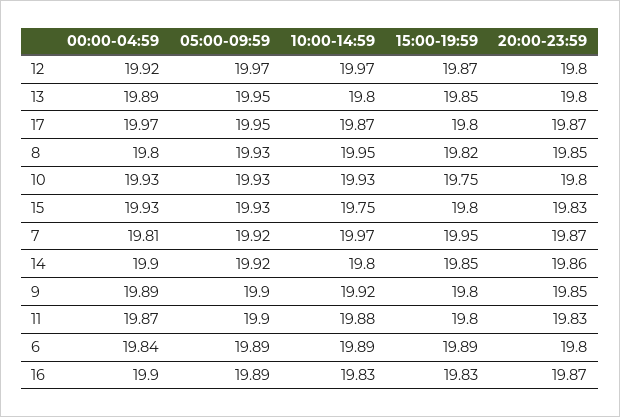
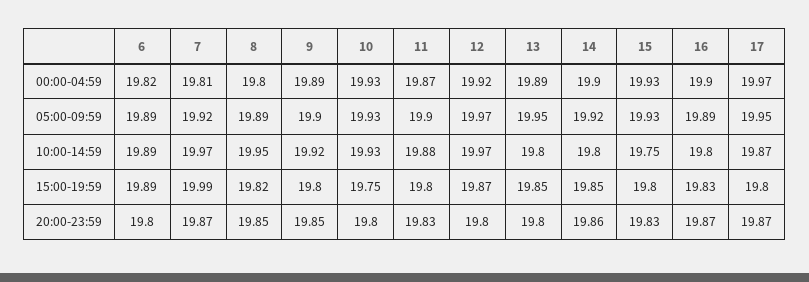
05:00-09:59, 8: 19.93 -> 19.89
15:00-19:59, 7: 19.95 -> 19.99
00:00-04:59, 6: 19.84 -> 19.82
10:00-14:59, 16: 19.83 -> 19.8

